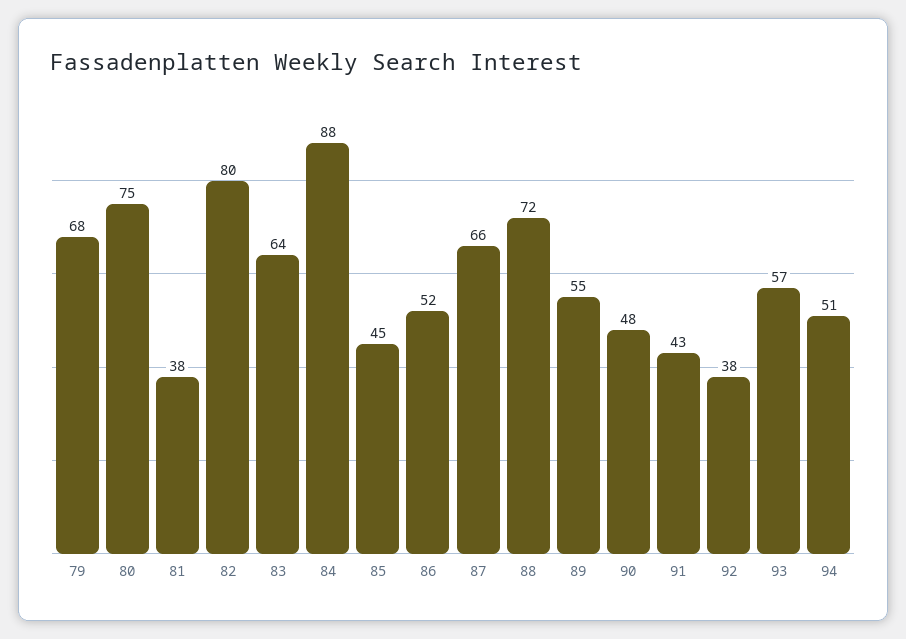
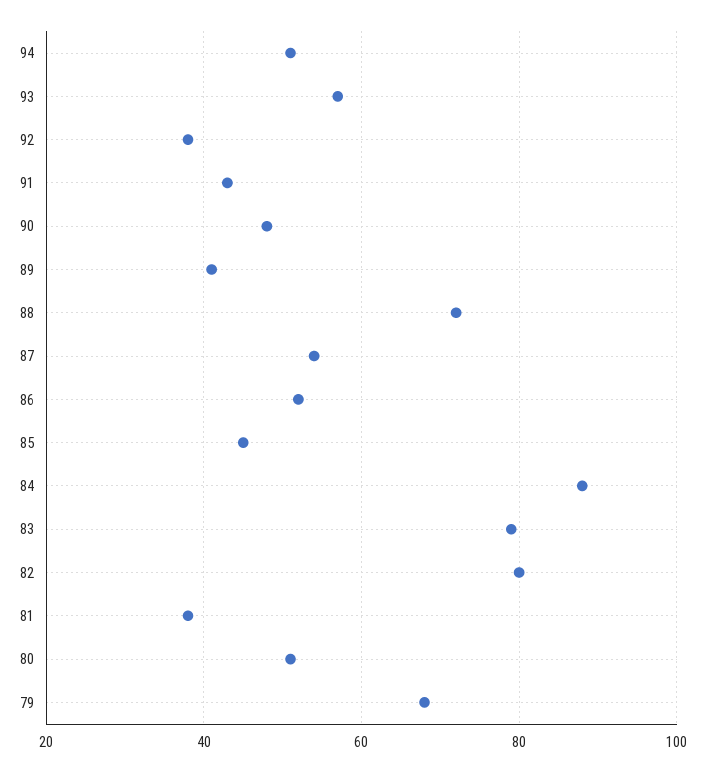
80: 75 -> 50
83: 64 -> 80
87: 66 -> 55
89: 55 -> 40

